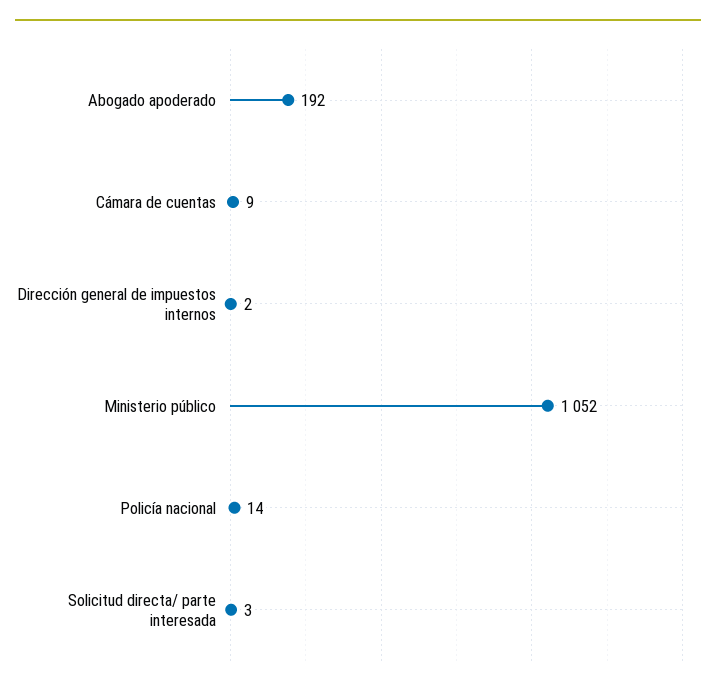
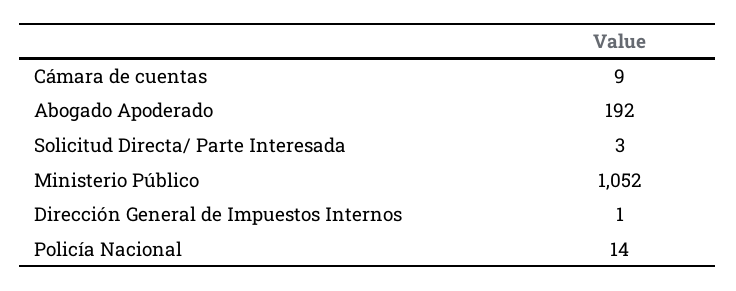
Dirección general de impuestos internos: 2 -> 1

